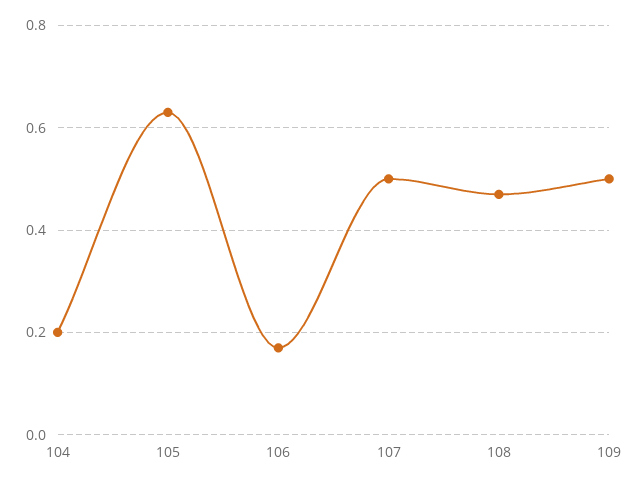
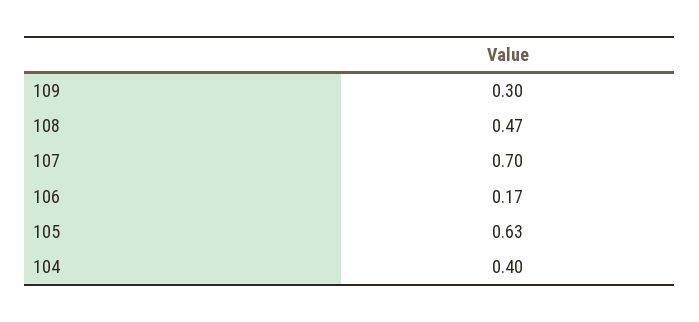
104: 0.2 -> 0.4
107: 0.5 -> 0.7
109: 0.5 -> 0.3

